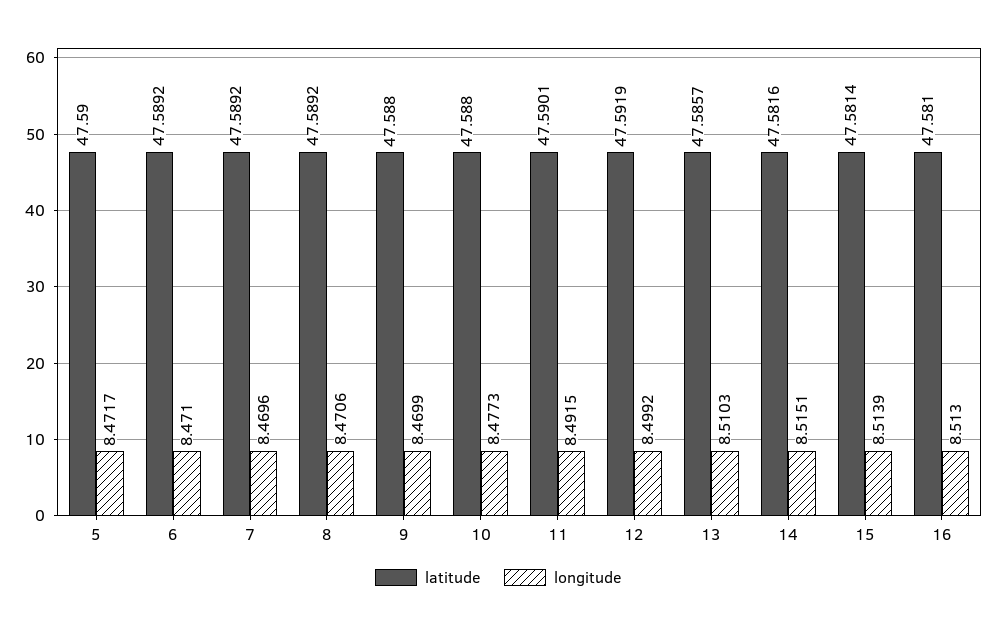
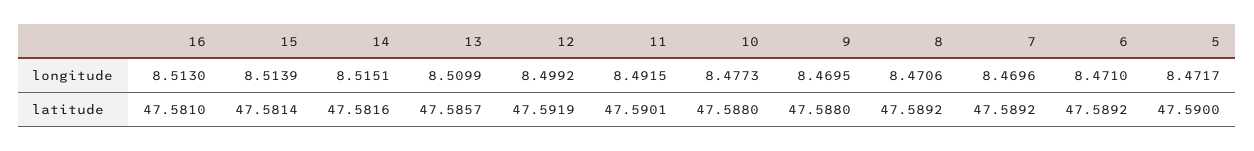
longitude, 9: 8.4699 -> 8.4695
longitude, 13: 8.5103 -> 8.5099

